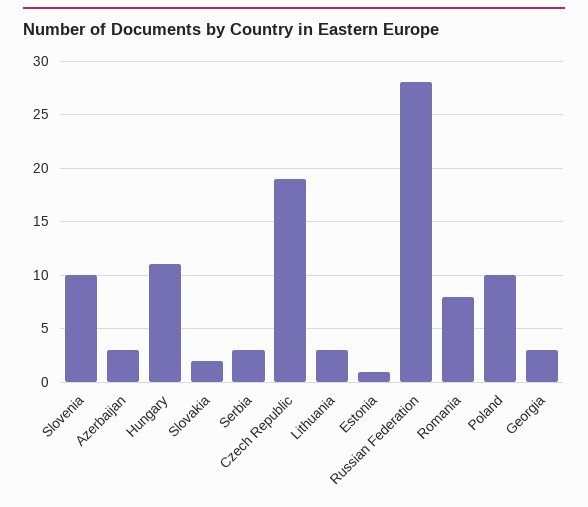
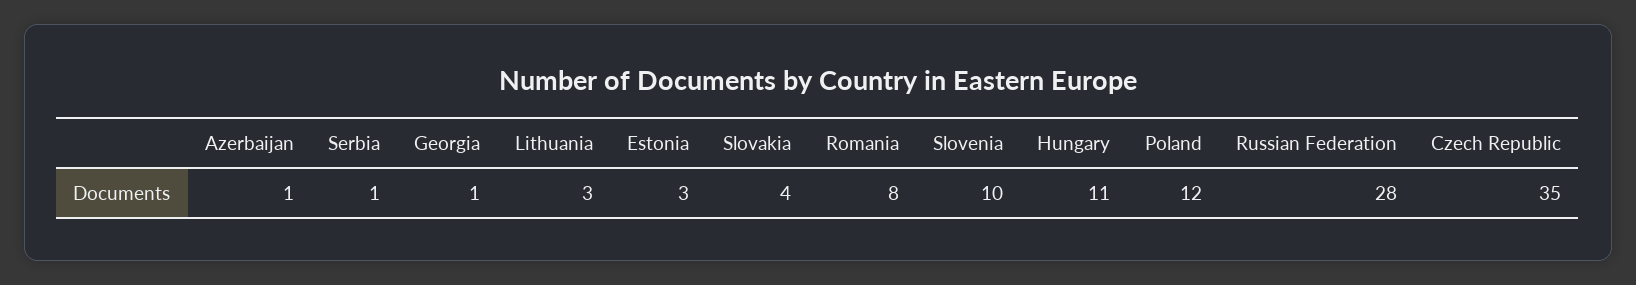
Azerbaijan: 3 -> 1
Slovakia: 2 -> 4
Serbia: 3 -> 1
Czech Republic: 19 -> 35
Estonia: 1 -> 3
Poland: 10 -> 12
Georgia: 3 -> 1

